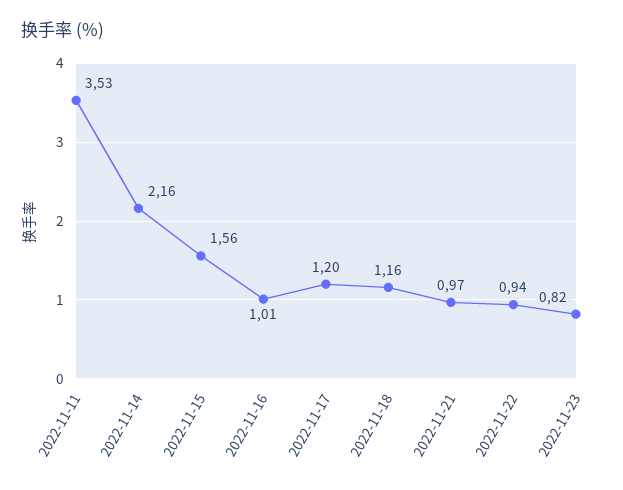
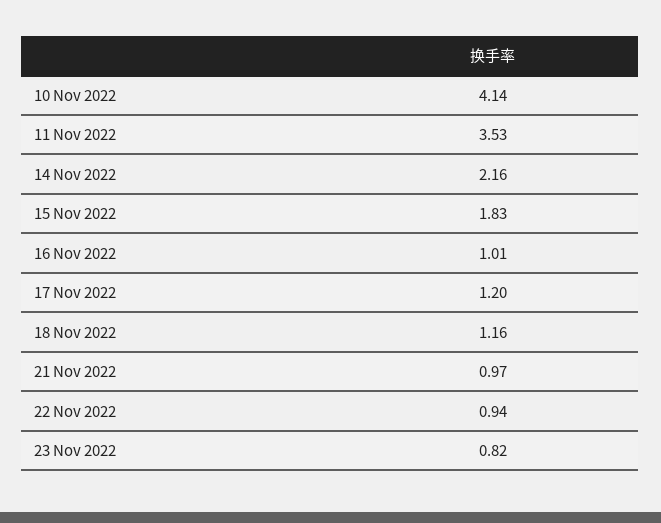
2022-11-15: 1.56 -> 1.83
10 Nov 2022: none -> 4.14

